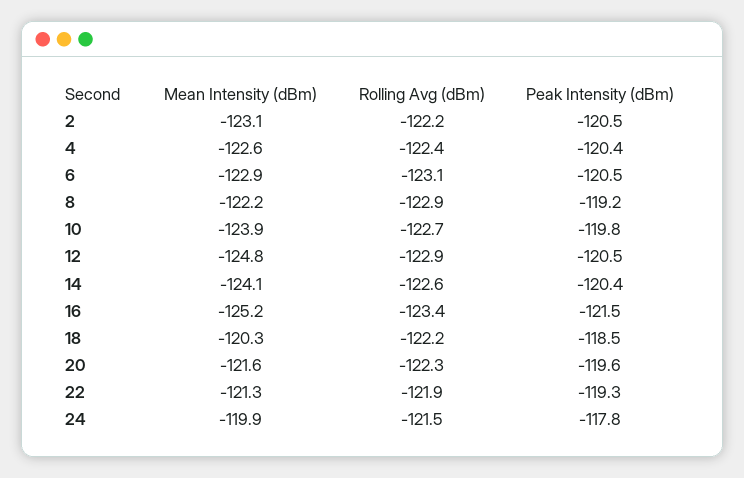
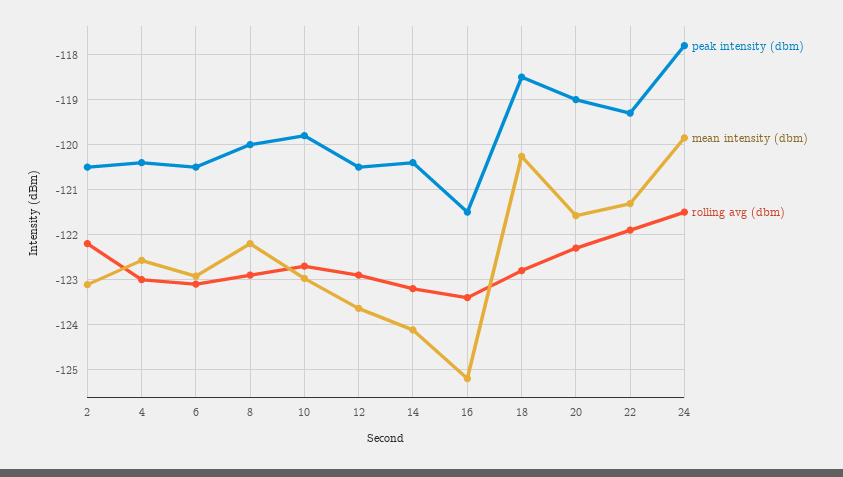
Rolling Avg (dBm), 4: -122.4 -> -123
Peak Intensity (dBm), 8: -119.2 -> -120
Mean Intensity (dBm), 10: -123.9 -> -123
Mean Intensity (dBm), 12: -124.8 -> -123.6
Rolling Avg (dBm), 14: -122.6 -> -123.2
Rolling Avg (dBm), 18: -122.2 -> -122.8
Peak Intensity (dBm), 20: -119.6 -> -119

